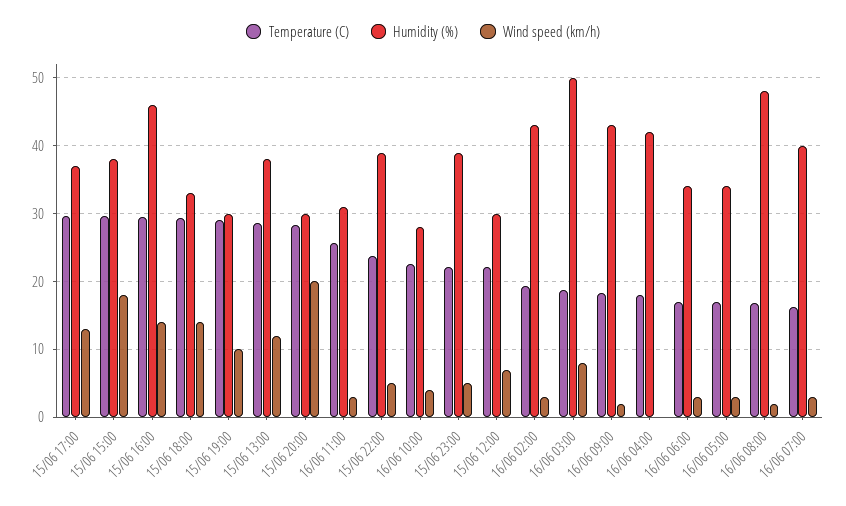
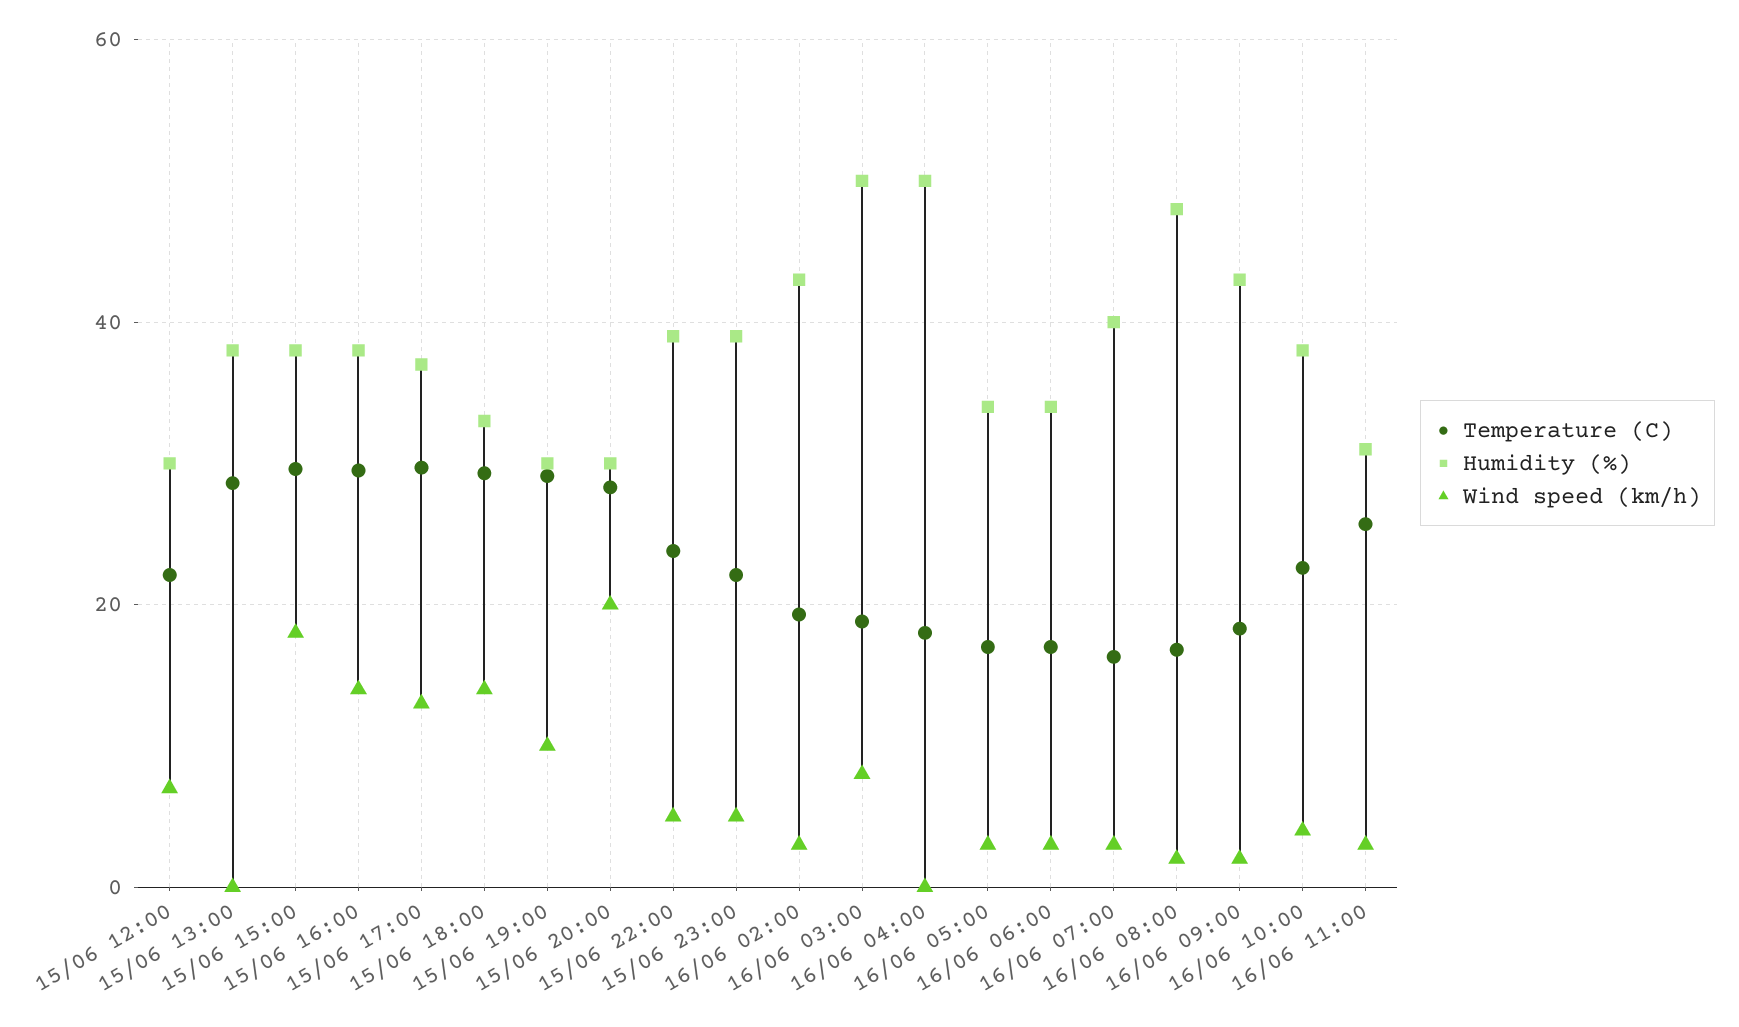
Humidity (%), 15/06 16:00: 46 -> 38
Wind speed (km/h), 15/06 13:00: 12 -> 0
Humidity (%), 16/06 10:00: 28 -> 38
Humidity (%), 16/06 04:00: 42 -> 50

